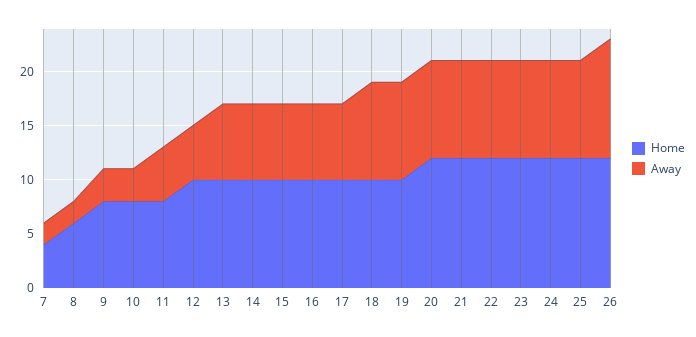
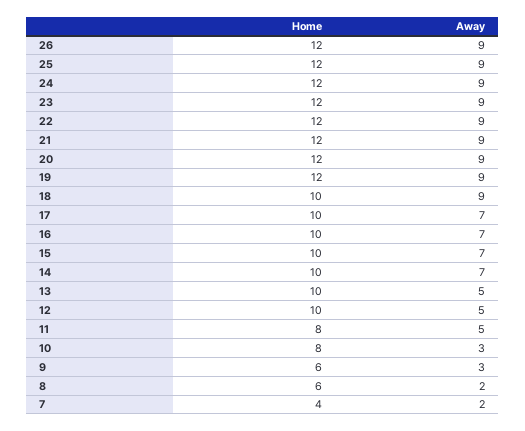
Home, 9: 8 -> 6
Away, 13: 7 -> 5
Home, 19: 10 -> 12
Away, 26: 11 -> 9

